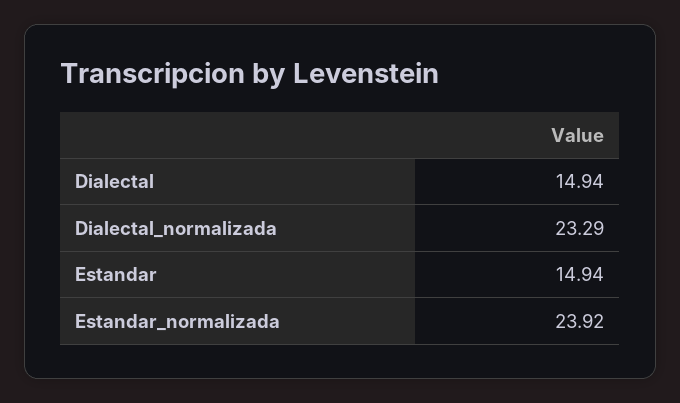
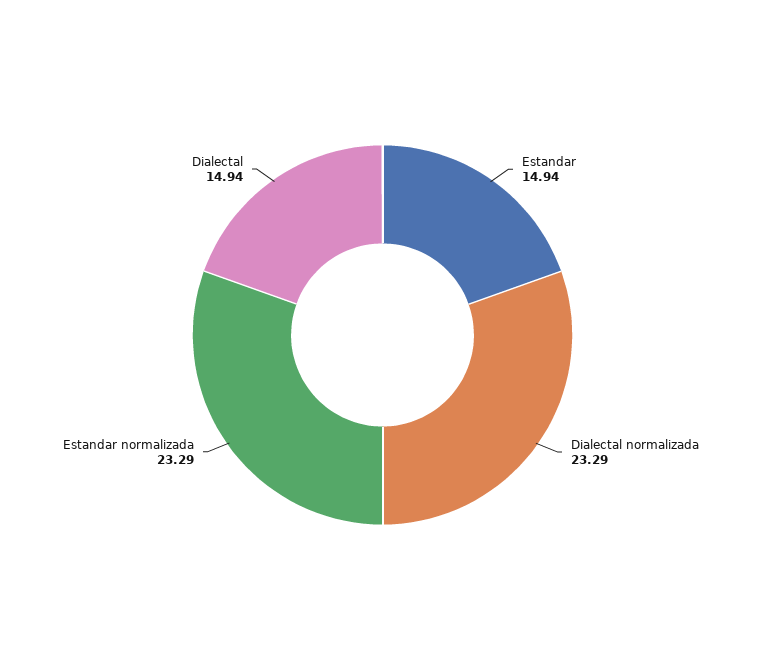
Estandar_normalizada: 23.92 -> 23.29

